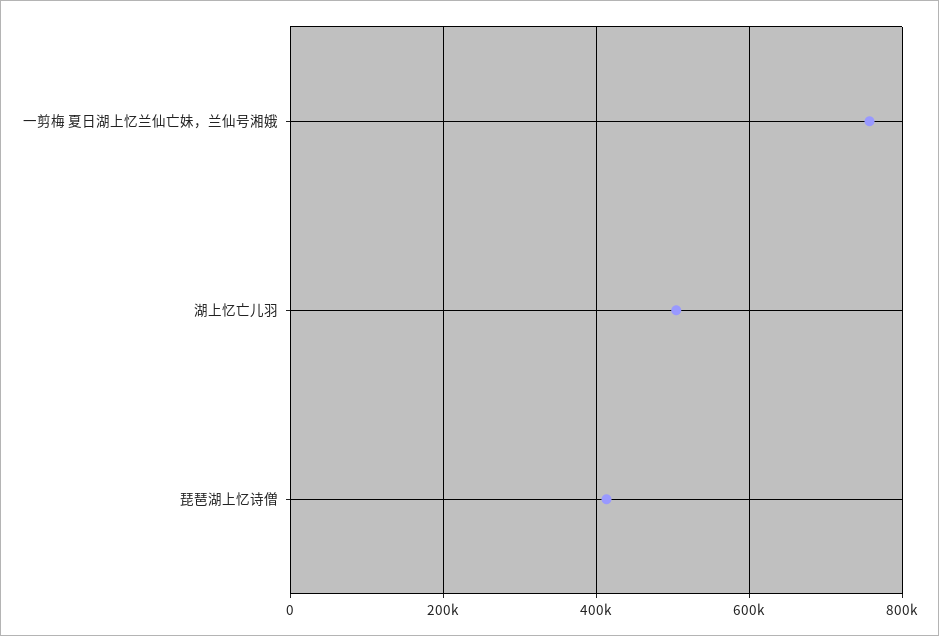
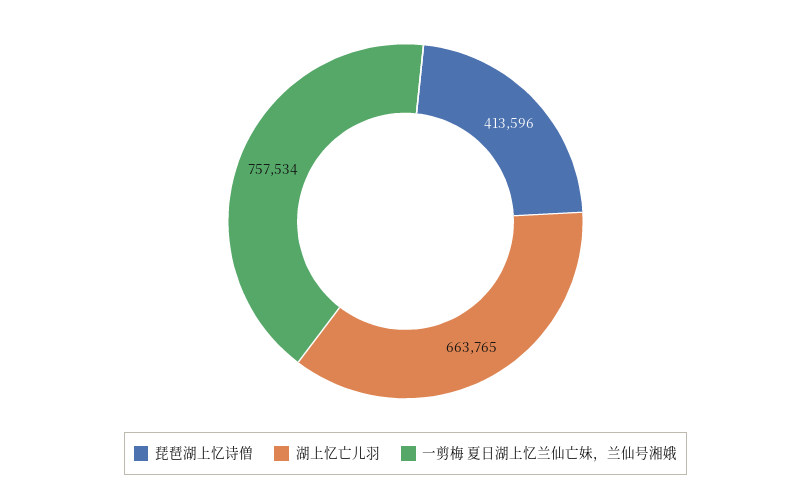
湖上忆亡儿羽: 500000 -> 663765

